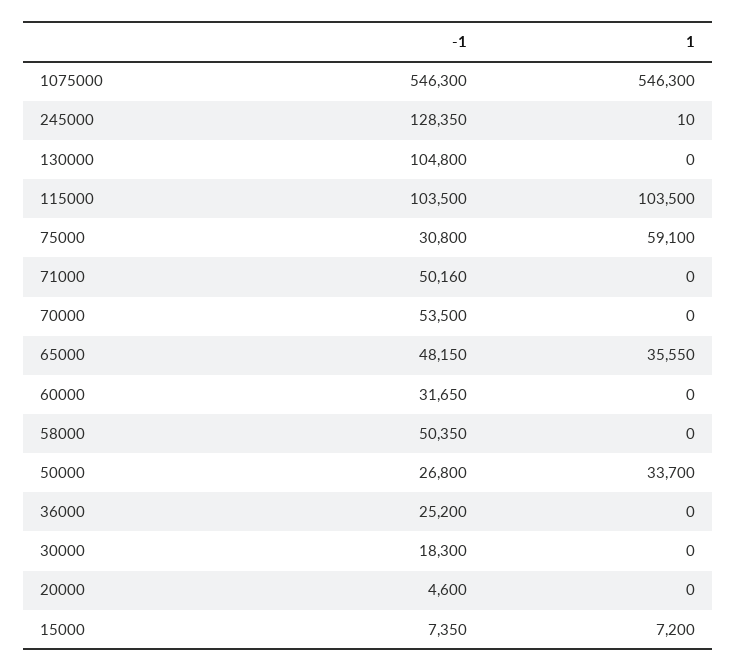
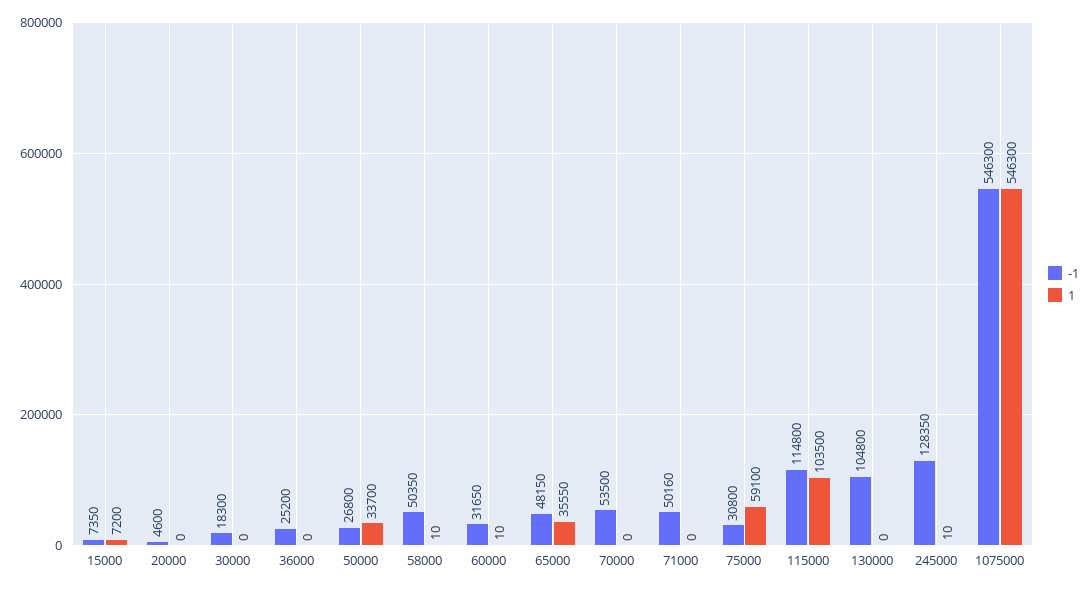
-1, 115000: 103500 -> 114800
1, 60000: 0 -> 10
1, 58000: 0 -> 10

